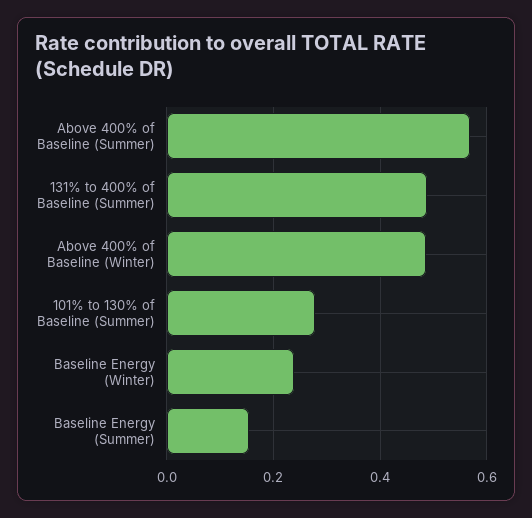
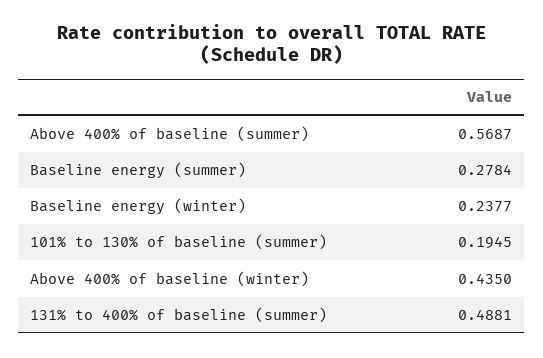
Above 400% of Baseline (Winter): 0.48 -> 0.435
101% to 130% of Baseline (Summer): 0.28 -> 0.1945
Baseline Energy (Summer): 0.16 -> 0.2784

